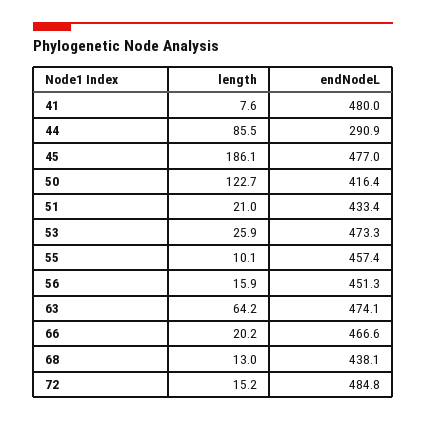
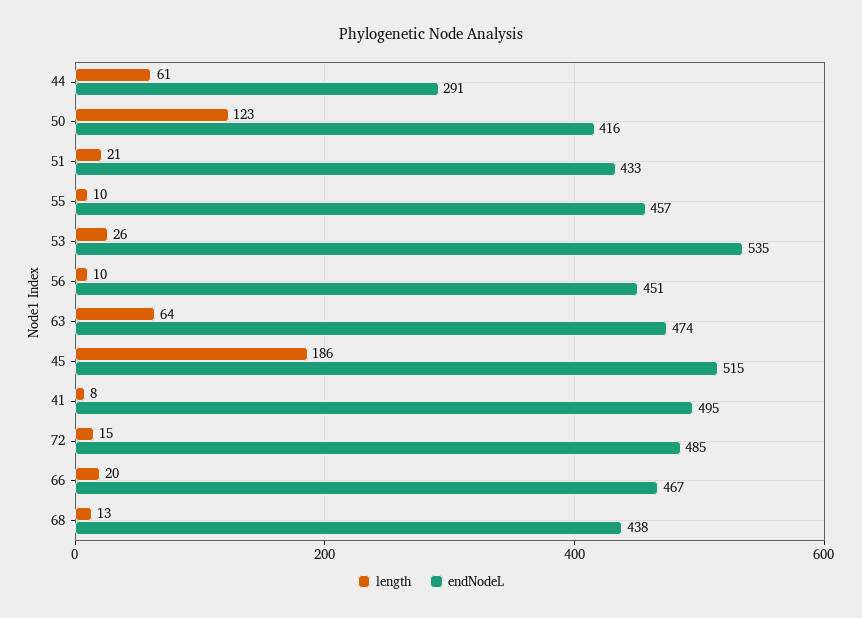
endNodeL, 41: 480 -> 495
length, 44: 85.5 -> 61
endNodeL, 45: 477 -> 515
endNodeL, 53: 473.3 -> 535
length, 56: 15.9 -> 10

